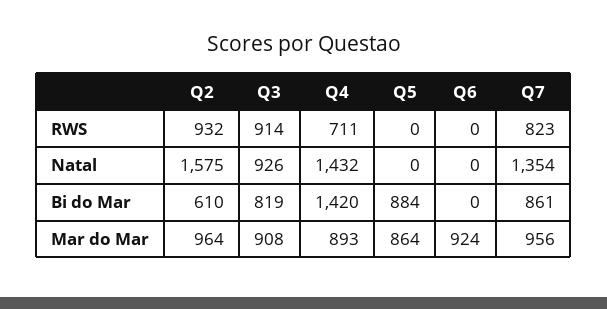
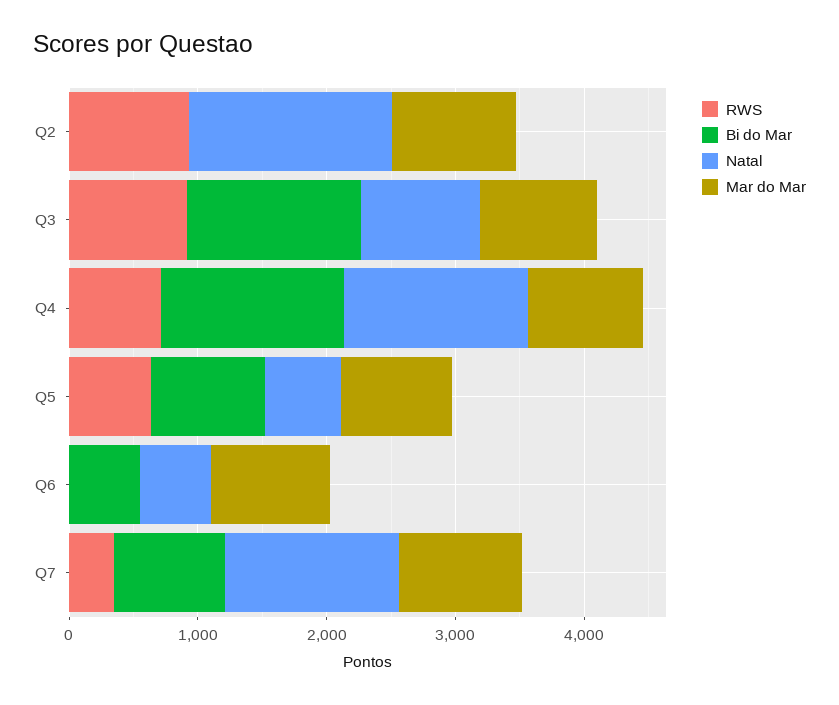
RWS, Q5: 0 -> 600
RWS, Q7: 823 -> 400
Natal, Q5: 0 -> 600
Natal, Q6: 0 -> 600
Bi do Mar, Q2: 610 -> 0
Bi do Mar, Q3: 819 -> 1400
Bi do Mar, Q6: 0 -> 600

